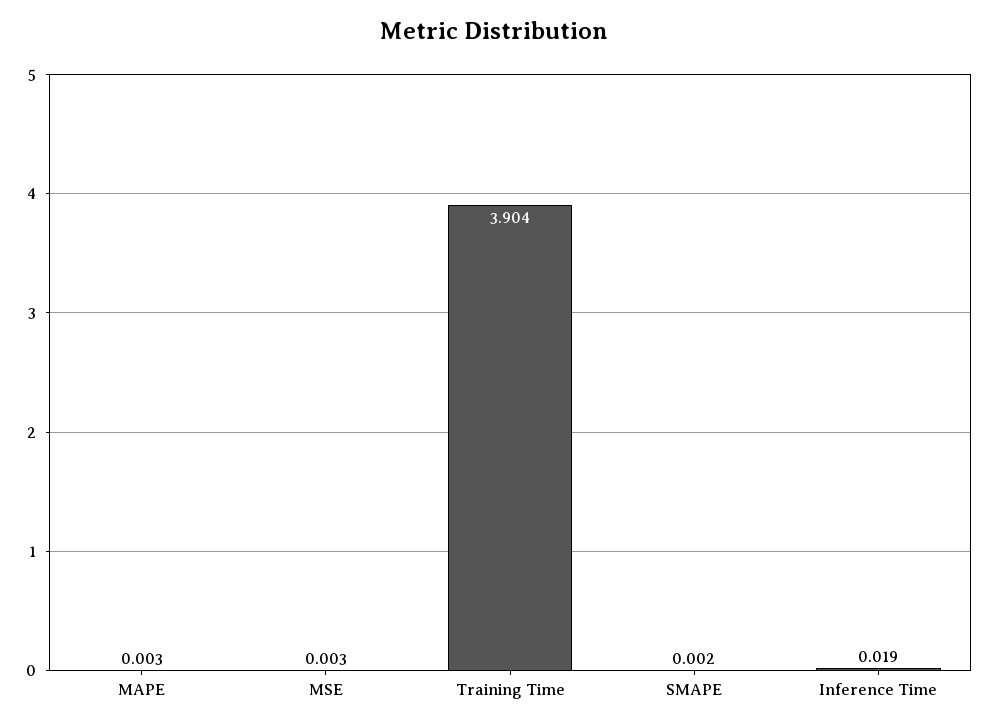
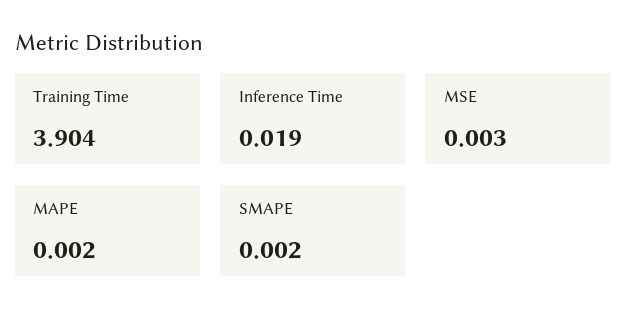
MAPE: 0.003 -> 0.002

